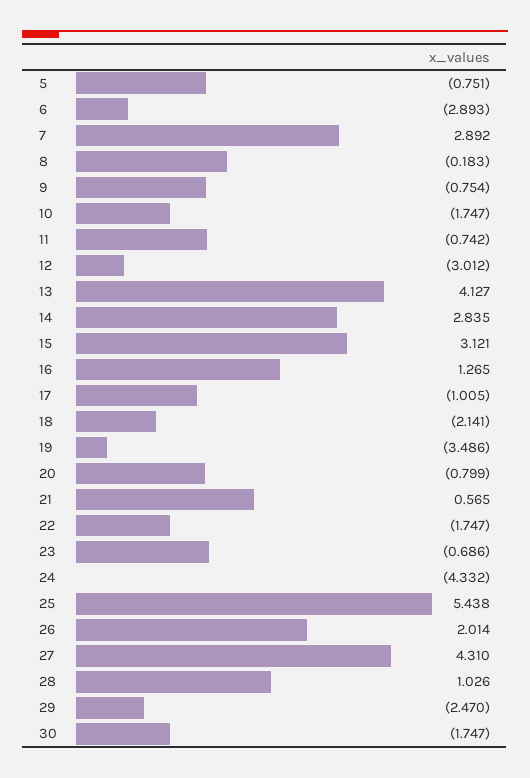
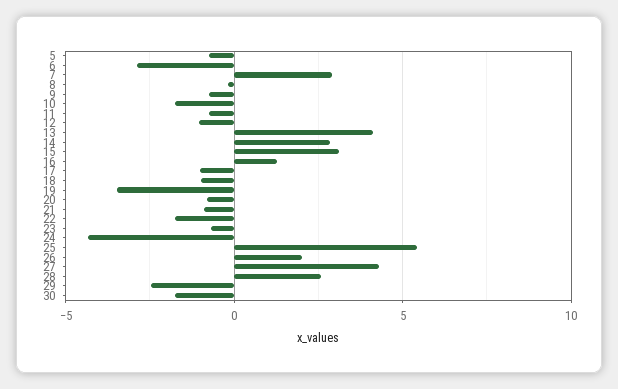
12: -3.012 -> -1
18: -2.141 -> -1
21: 0.565 -> -1
28: 1.026 -> 2.5

